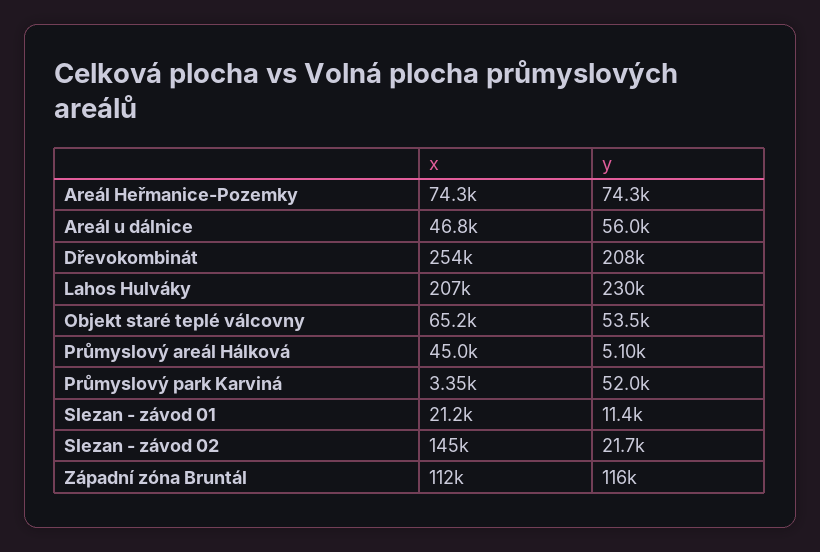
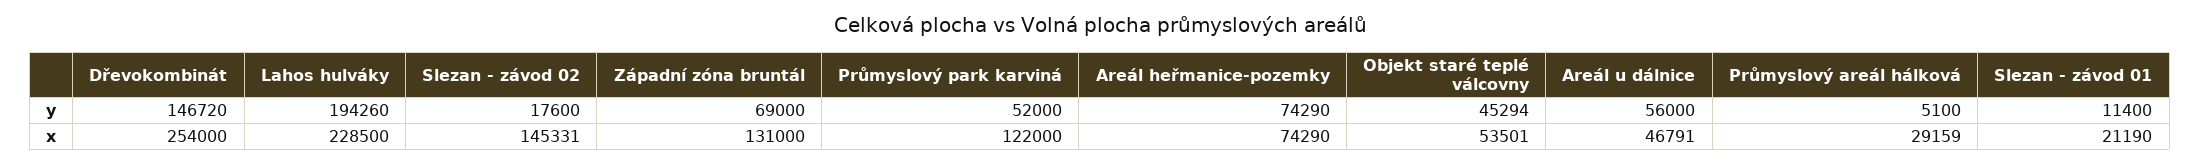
y, Dřevokombinát: 208000 -> 146720
x, Lahos Hulváky: 207000 -> 228500
y, Lahos Hulváky: 230000 -> 194260
x, Objekt staré teplé válcovny: 65200 -> 53501
y, Objekt staré teplé válcovny: 53500 -> 45294
x, Průmyslový areál Hálková: 45000 -> 29159
x, Průmyslový park Karviná: 3350 -> 122000
y, Slezan - závod 02: 21700 -> 17600
x, Západní zóna Bruntál: 112000 -> 131000
y, Západní zóna Bruntál: 116000 -> 69000

